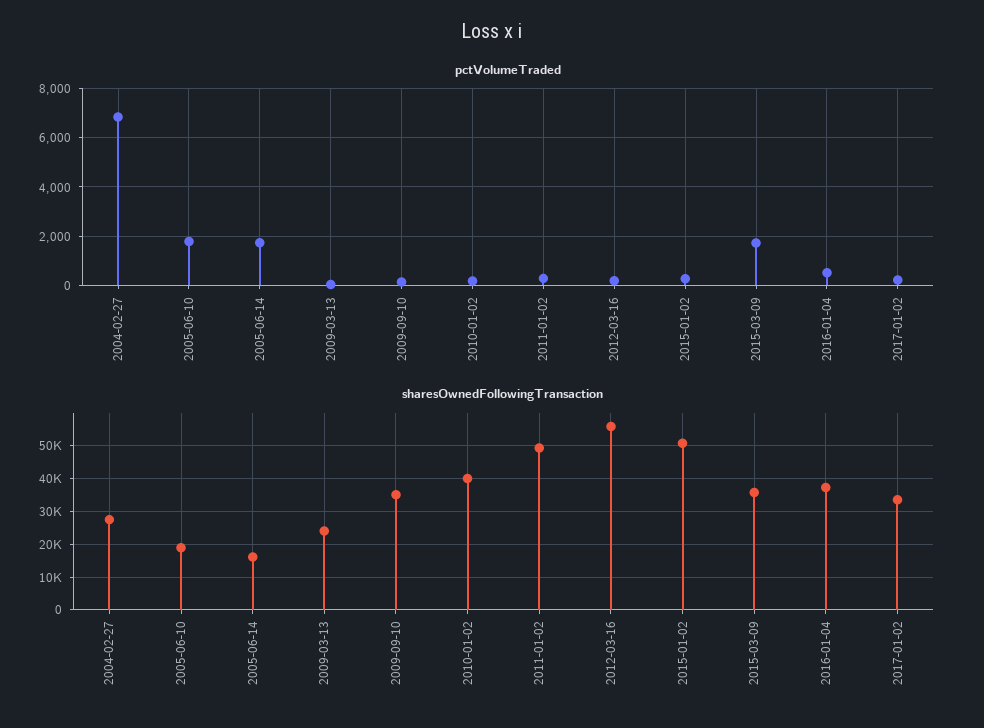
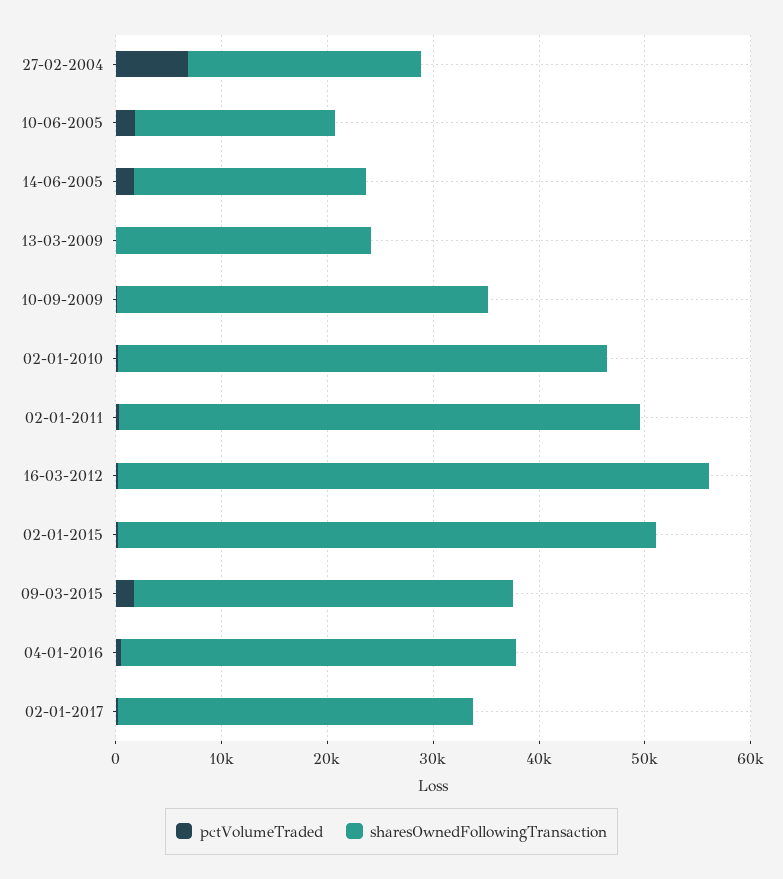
sharesOwnedFollowingTransaction, 2004-02-27: 28000 -> 22000
sharesOwnedFollowingTransaction, 2005-06-14: 16000 -> 22000
sharesOwnedFollowingTransaction, 2010-01-02: 40000 -> 46000

